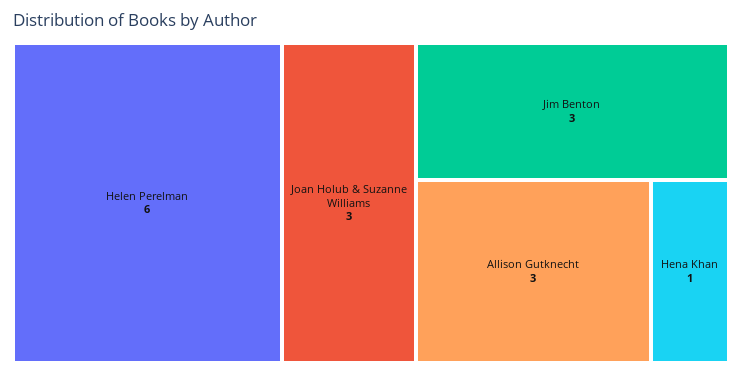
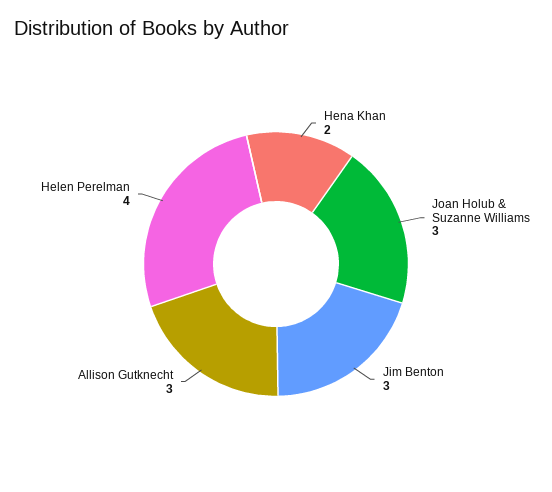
Helen Perelman: 6 -> 4
Hena Khan: 1 -> 2

